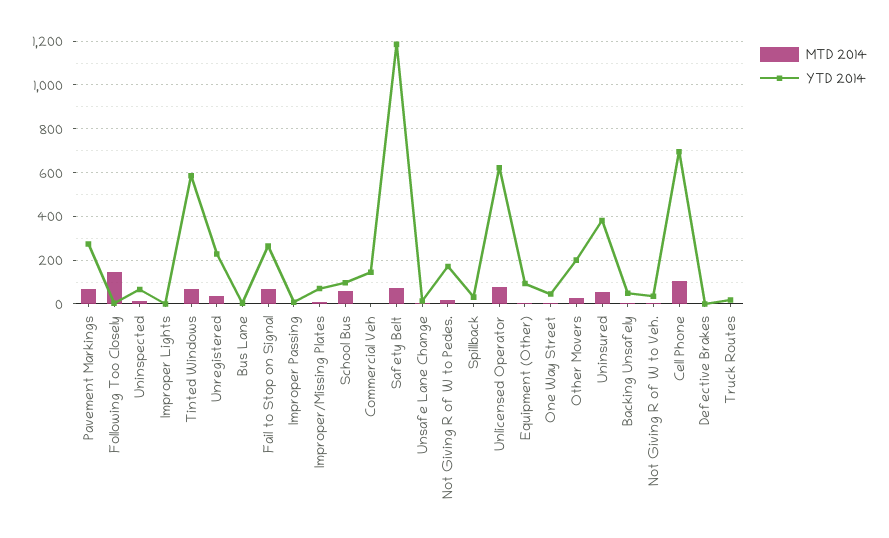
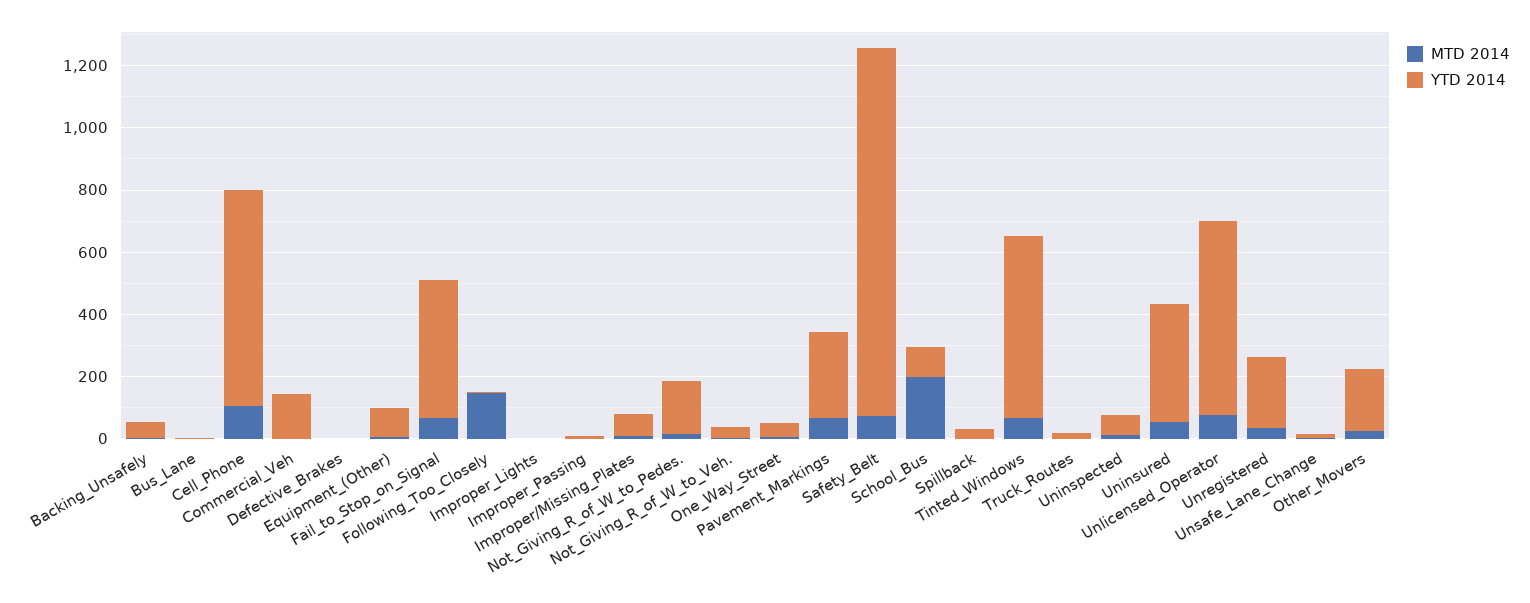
YTD 2014, Fail to Stop on Signal: 250 -> 450
MTD 2014, School Bus: 50 -> 200

